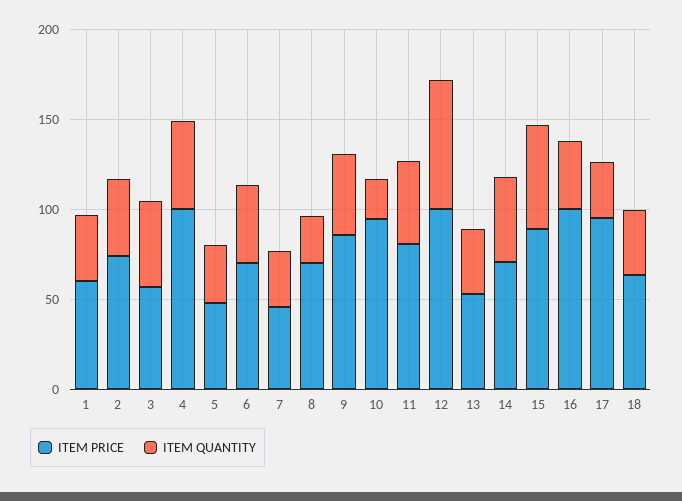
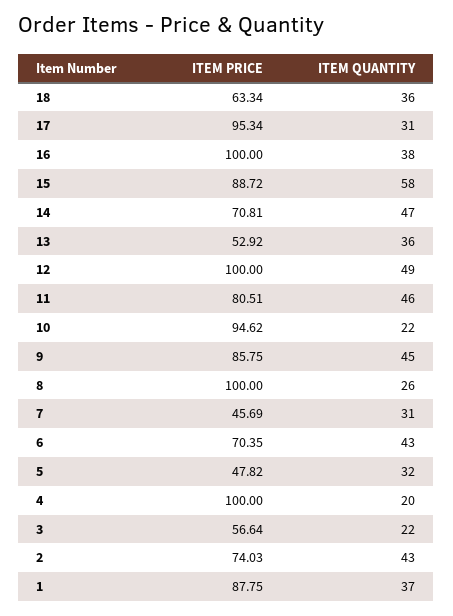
ITEM PRICE, 1: 60 -> 87.75
ITEM QUANTITY, 3: 50 -> 22
ITEM QUANTITY, 4: 50 -> 20
ITEM PRICE, 8: 70 -> 100
ITEM QUANTITY, 12: 70 -> 49

